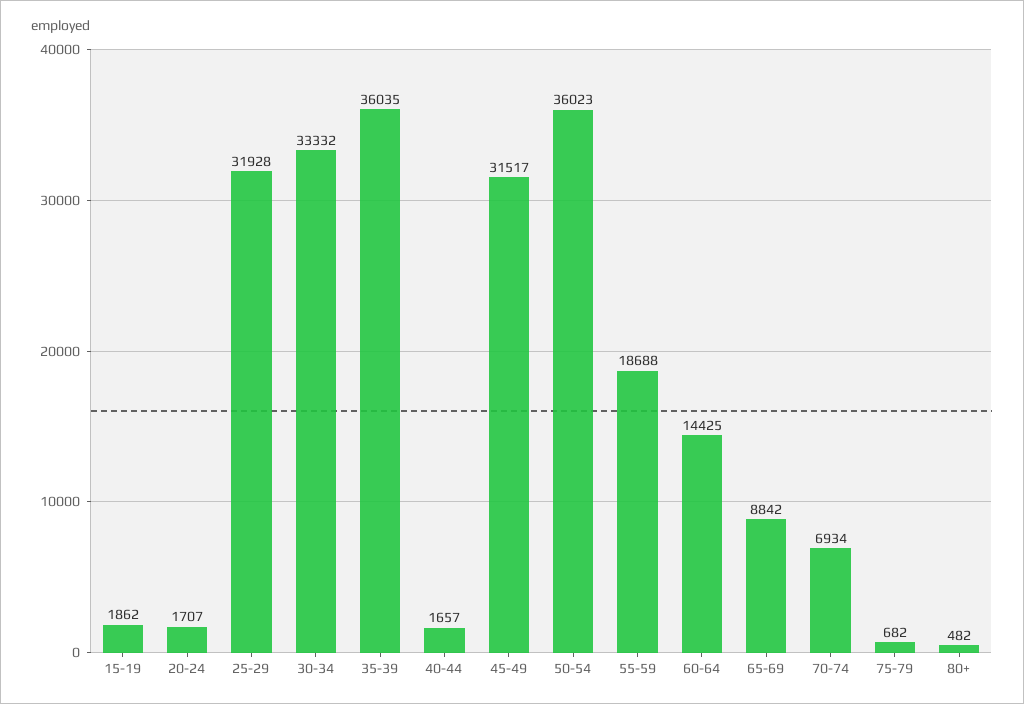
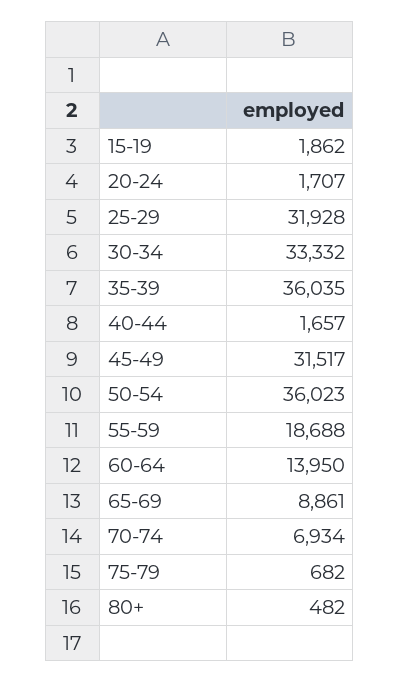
60-64: 14425 -> 13950
65-69: 8842 -> 8861

